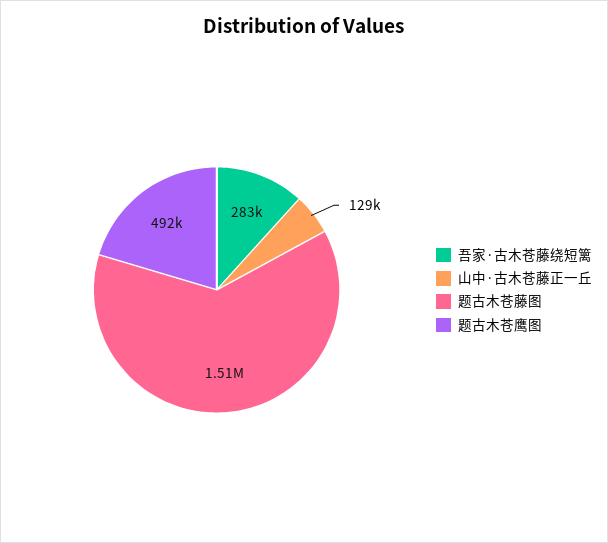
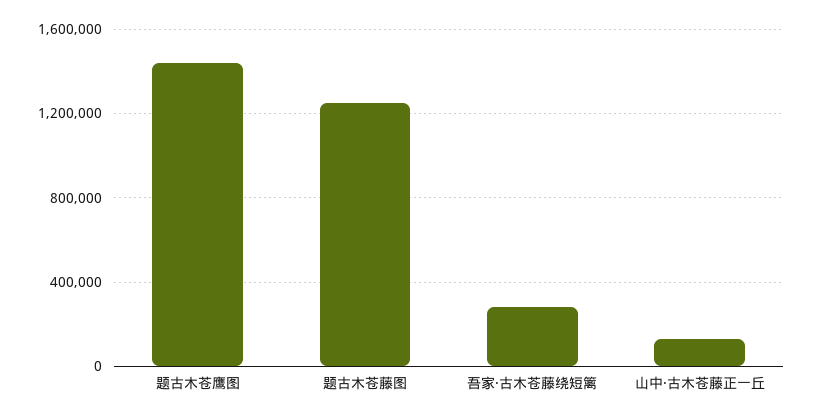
题古木苍藤图: 1510000 -> 1250000
题古木苍鹰图: 492000 -> 1450000

